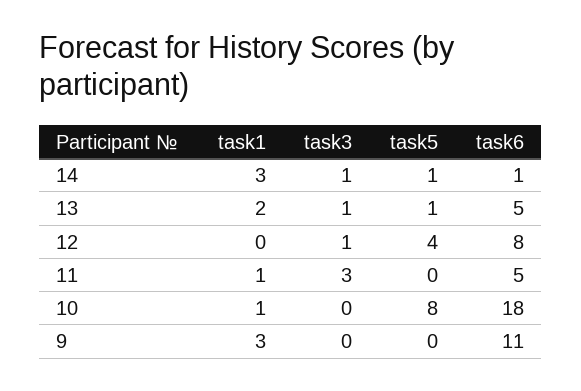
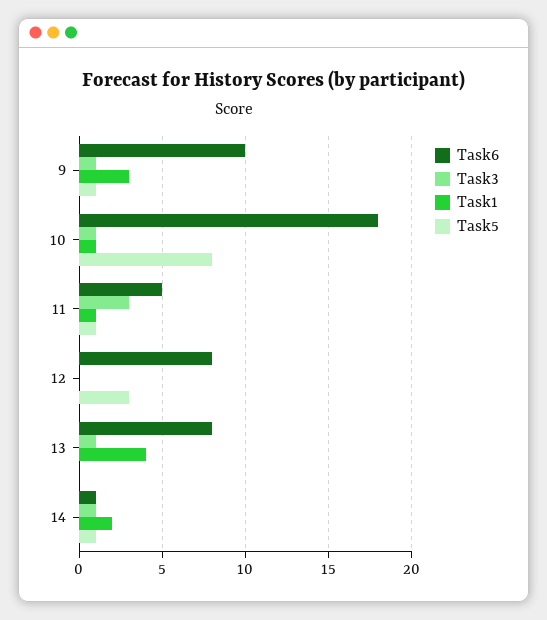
task1, 14: 3 -> 2
task1, 13: 2 -> 4
task5, 13: 1 -> 0
task6, 13: 5 -> 8
task3, 12: 1 -> 0
task5, 12: 4 -> 3
task5, 11: 0 -> 1
task3, 10: 0 -> 1
task3, 9: 0 -> 1
task5, 9: 0 -> 1
task6, 9: 11 -> 10

